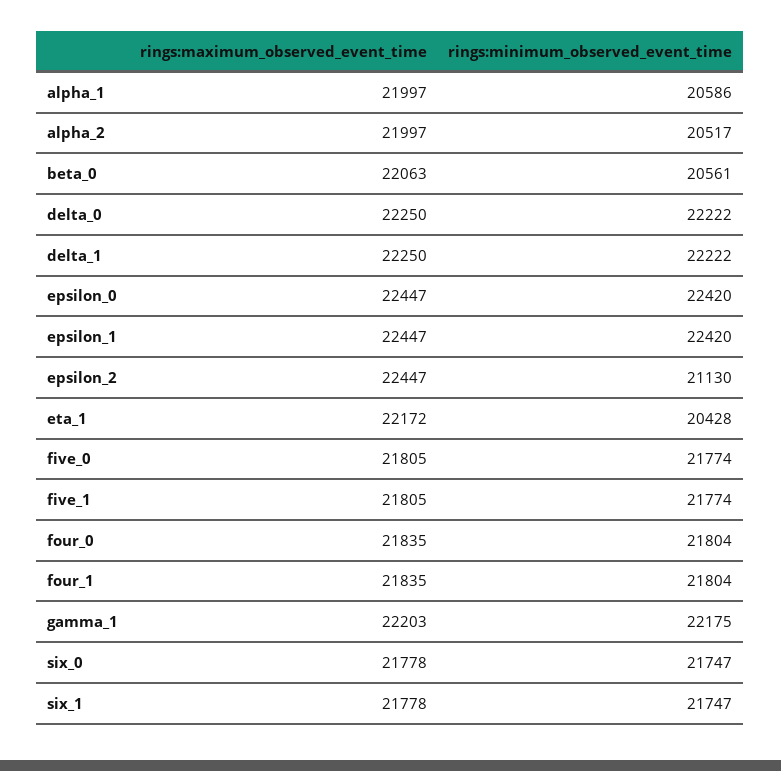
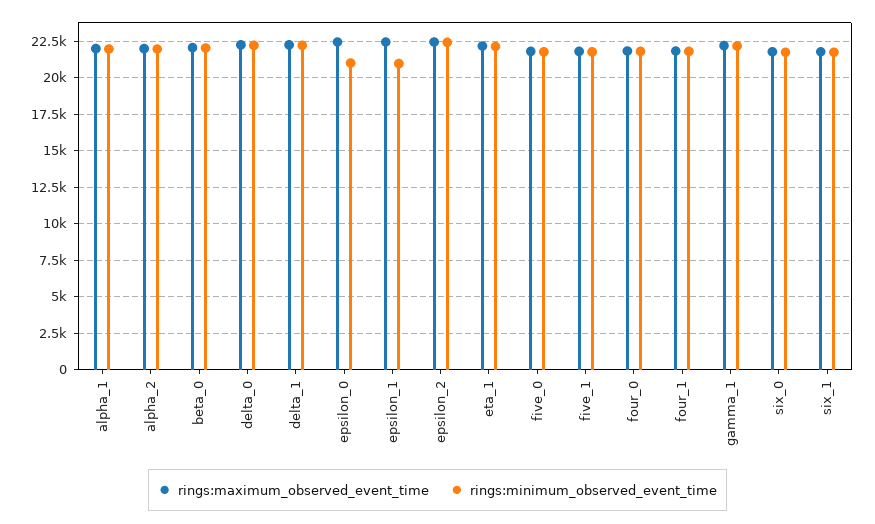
rings:minimum_observed_event_time, alpha_1: 20586 -> 22000
rings:minimum_observed_event_time, alpha_2: 20517 -> 22000
rings:minimum_observed_event_time, beta_0: 20561 -> 22000
rings:minimum_observed_event_time, epsilon_0: 22420 -> 21000
rings:minimum_observed_event_time, epsilon_1: 22420 -> 21000
rings:minimum_observed_event_time, epsilon_2: 21130 -> 22500
rings:minimum_observed_event_time, eta_1: 20428 -> 22000

